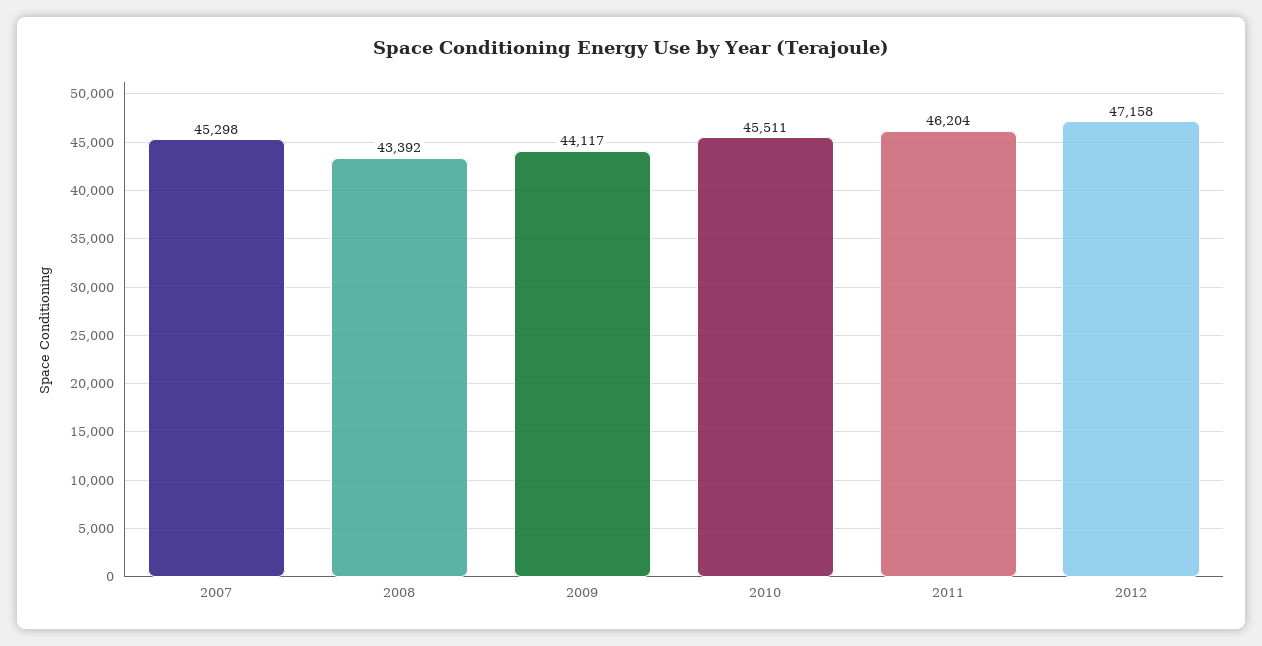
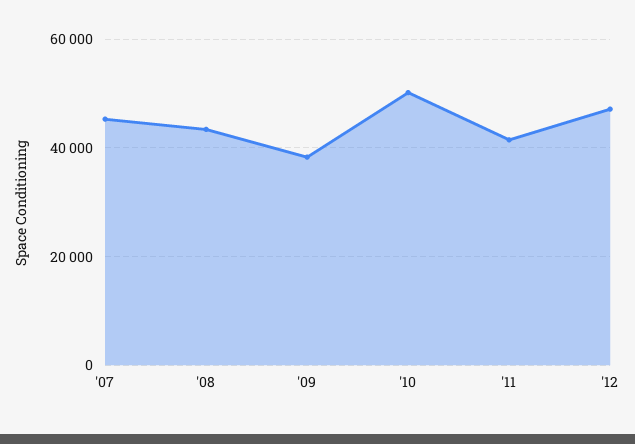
2009: 44117 -> 38000
2010: 45511 -> 50000
2011: 46204 -> 42000

